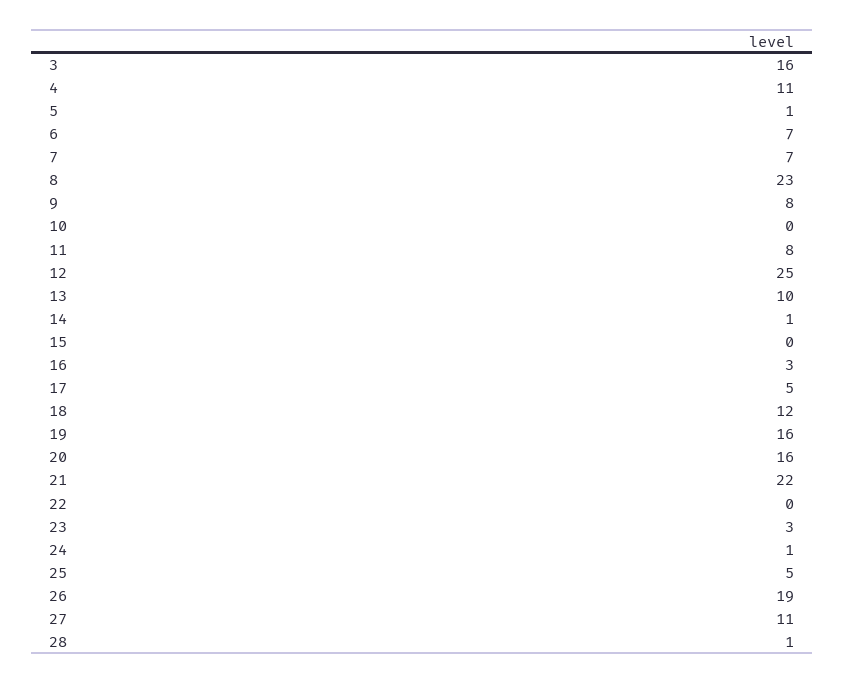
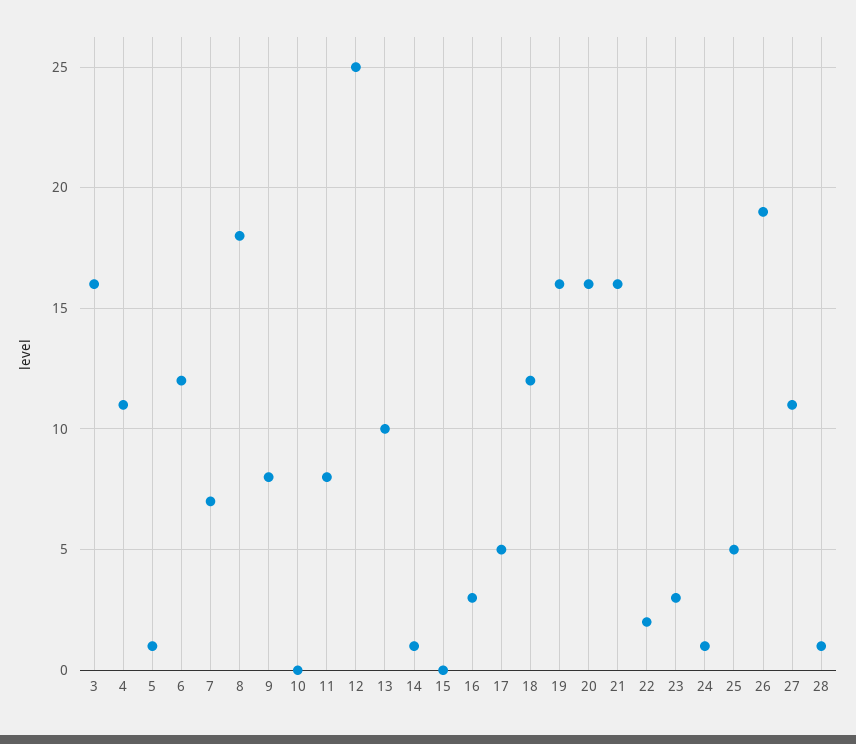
6: 7 -> 12
8: 23 -> 18
21: 22 -> 16
22: 0 -> 2

